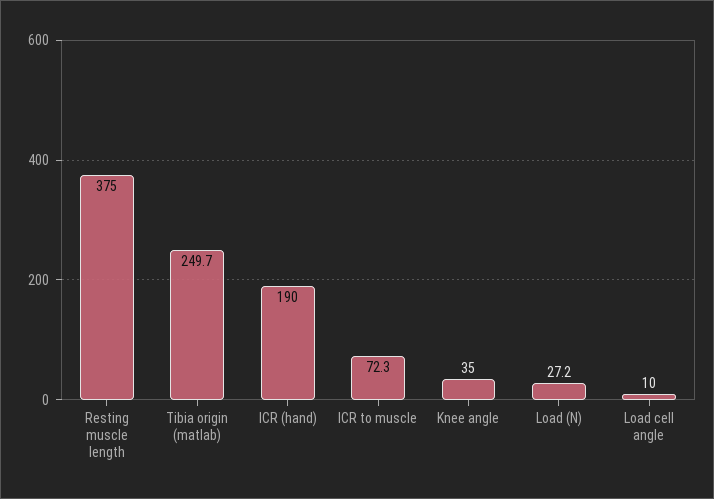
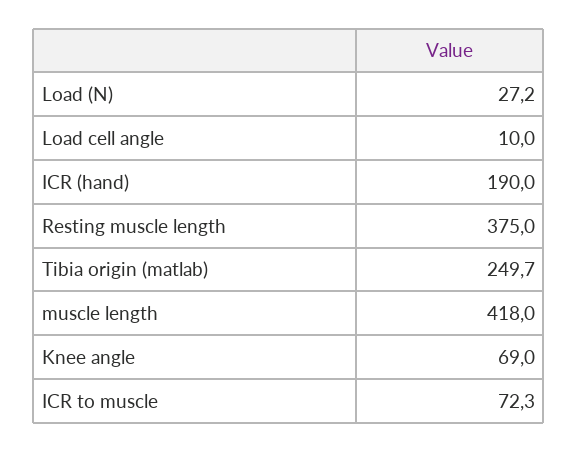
Knee angle: 35 -> 69
muscle length: none -> 418

